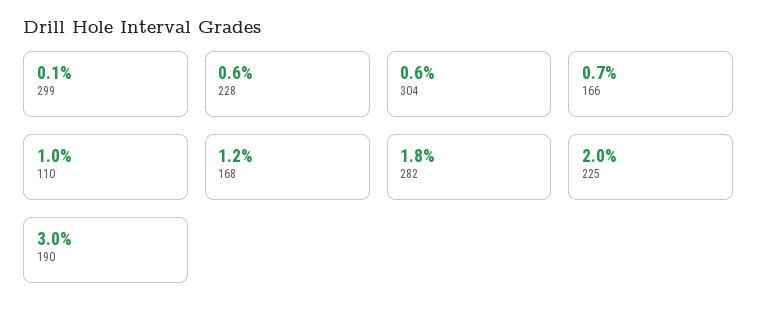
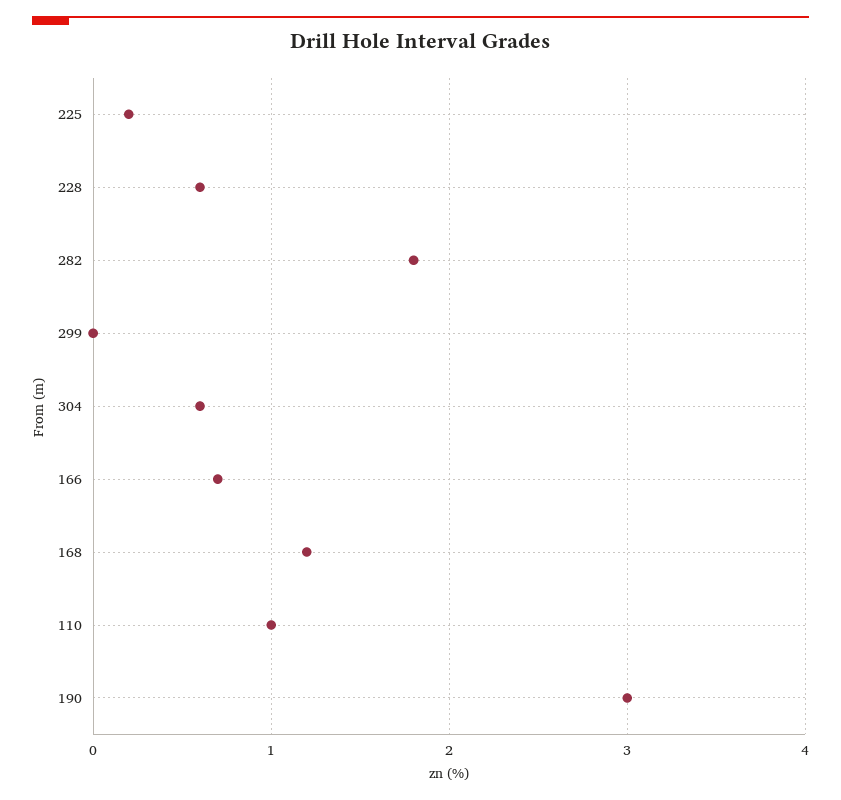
299: 0.1 -> 0
225: 2 -> 0.2

